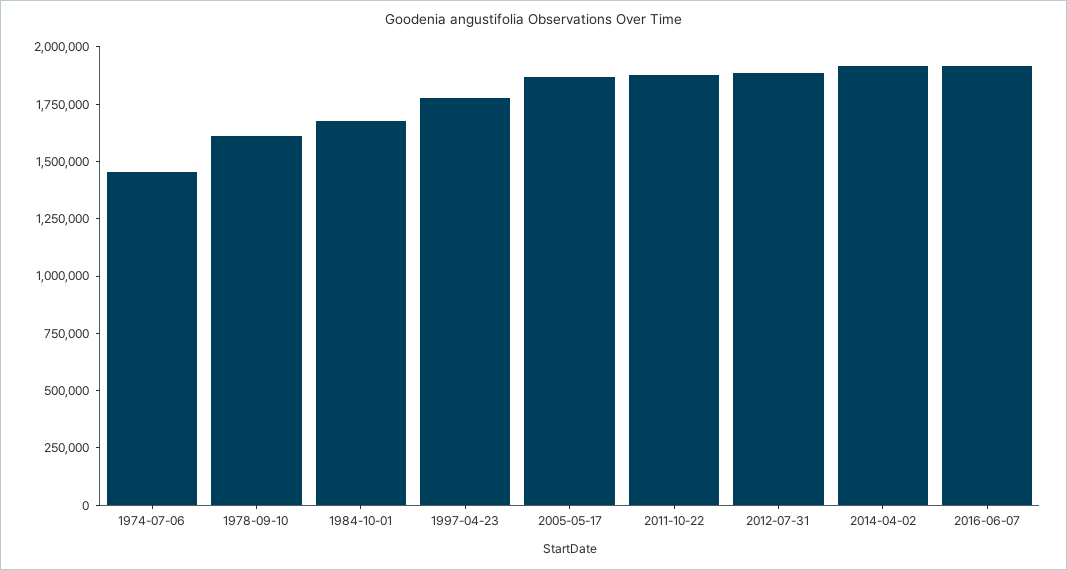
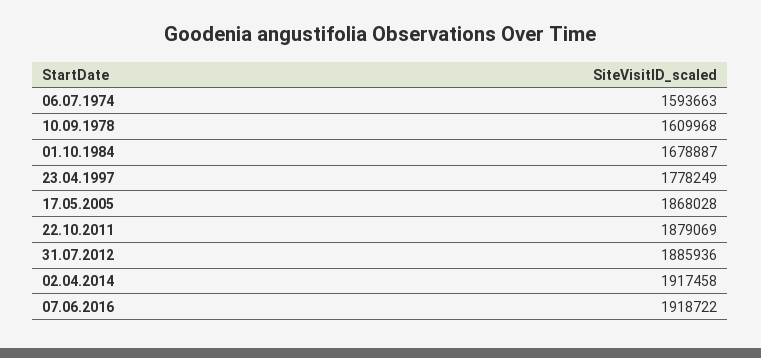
1974-07-06: 1450000 -> 1593663

